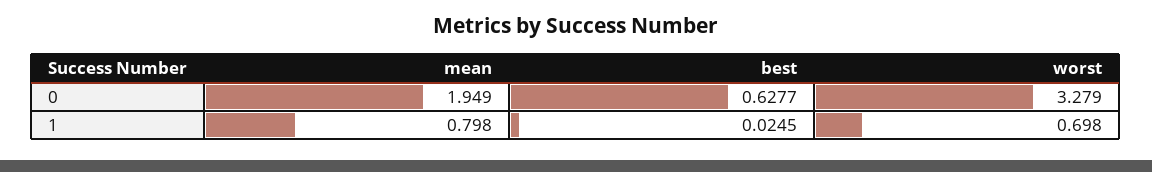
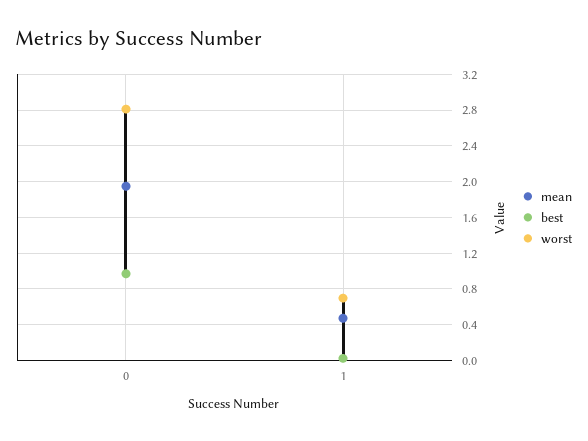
best, 0: 0.6277 -> 1
worst, 0: 3.279 -> 2.8
mean, 1: 0.798 -> 0.5

